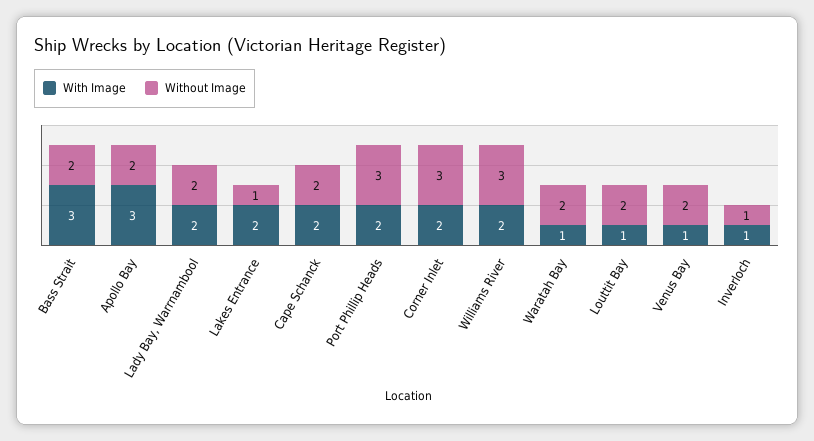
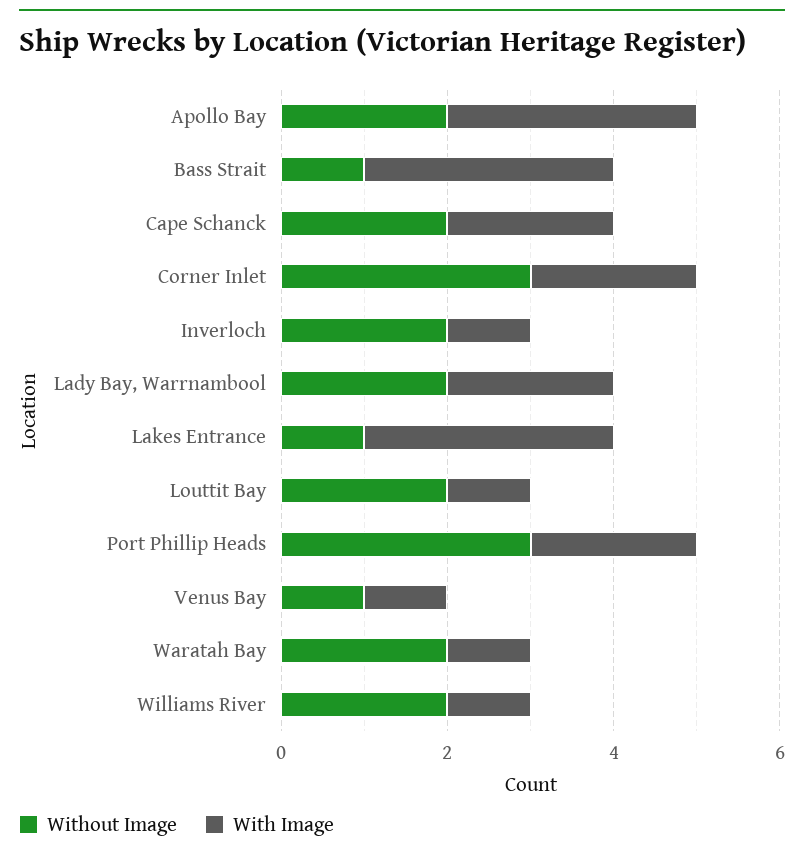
Without Image, Bass Strait: 2 -> 1
With Image, Lakes Entrance: 2 -> 3
With Image, Williams River: 2 -> 1
Without Image, Williams River: 3 -> 2
Without Image, Venus Bay: 2 -> 1
Without Image, Inverloch: 1 -> 2

